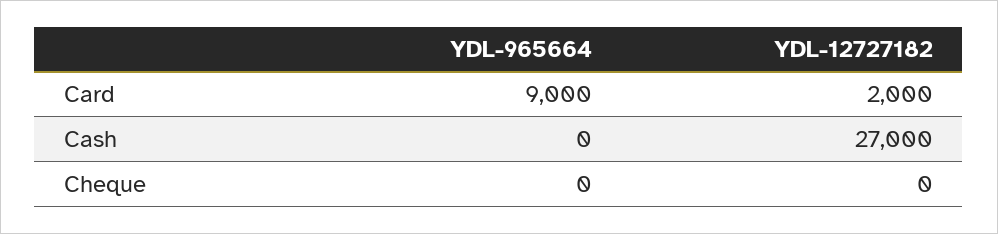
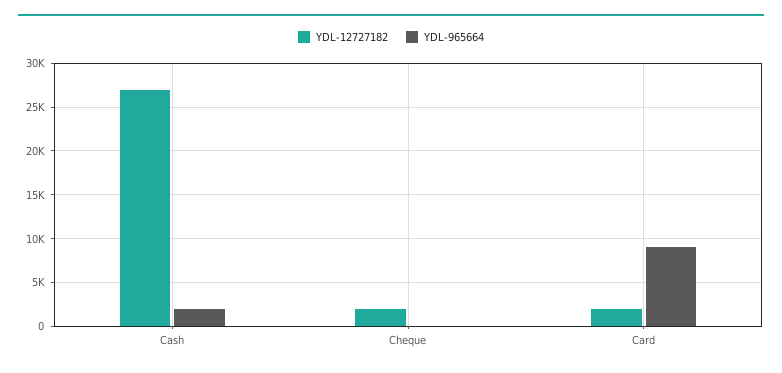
YDL-965664, Cash: 0 -> 2000
YDL-12727182, Cheque: 0 -> 2000

